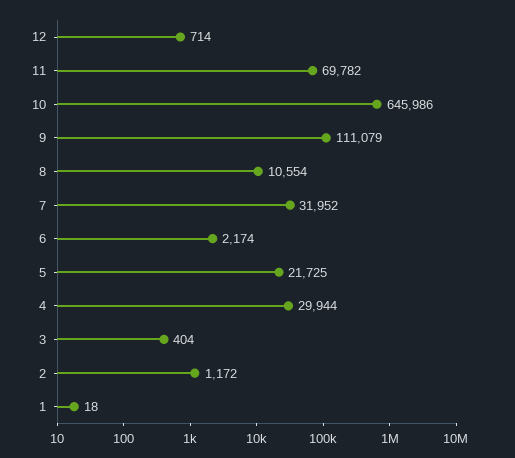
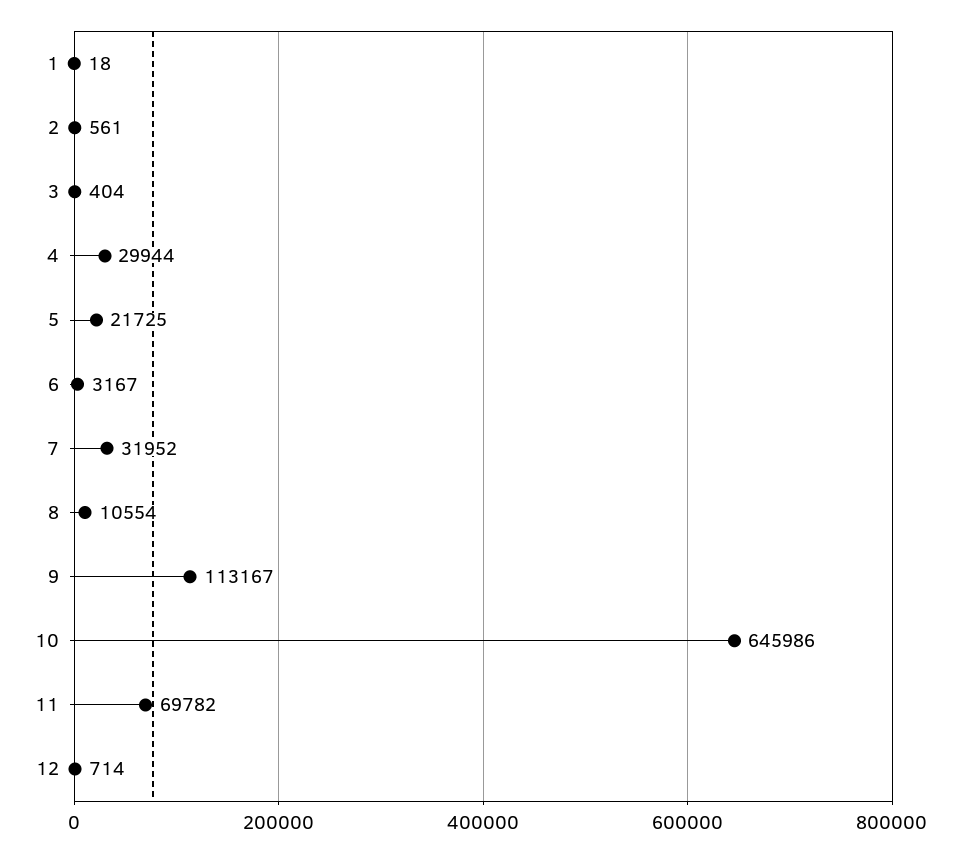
9: 111079 -> 113167
6: 2174 -> 3167
2: 1172 -> 561

